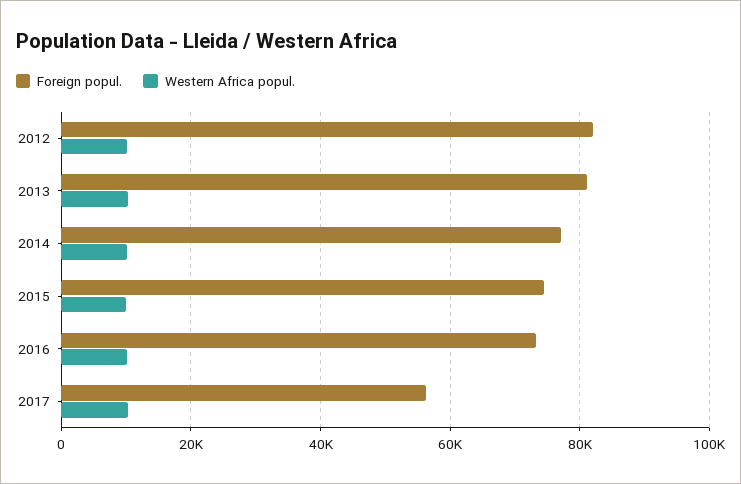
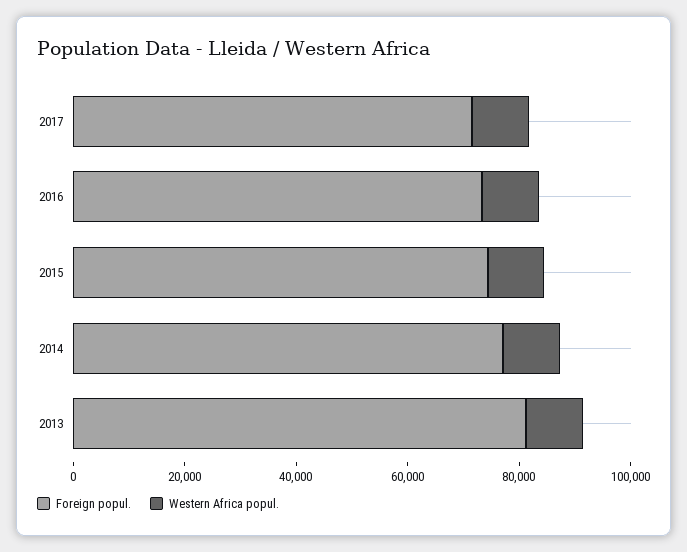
Foreign popul., 2012: 82000 -> none
Western Africa popul., 2012: 10000 -> none
Foreign popul., 2017: 56000 -> 70000

